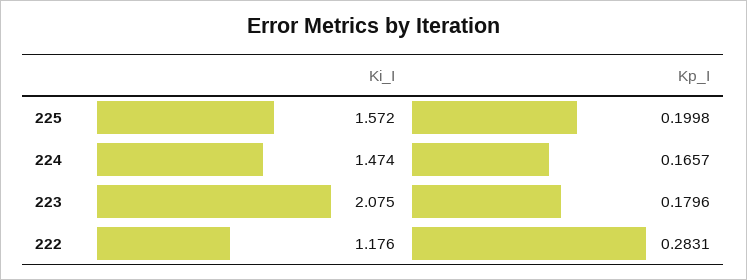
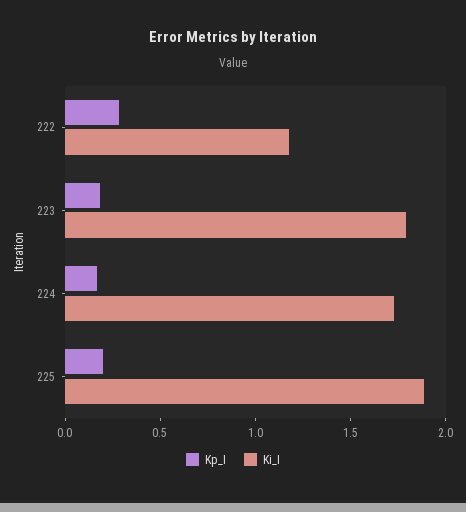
Ki_I, 225: 1.572 -> 1.9
Ki_I, 224: 1.474 -> 1.7
Ki_I, 223: 2.075 -> 1.8

